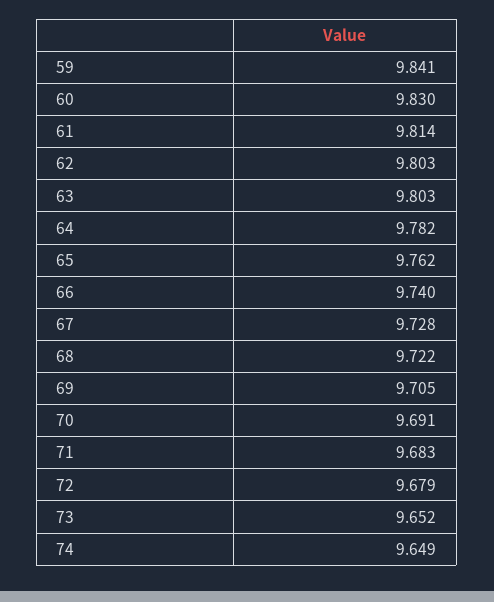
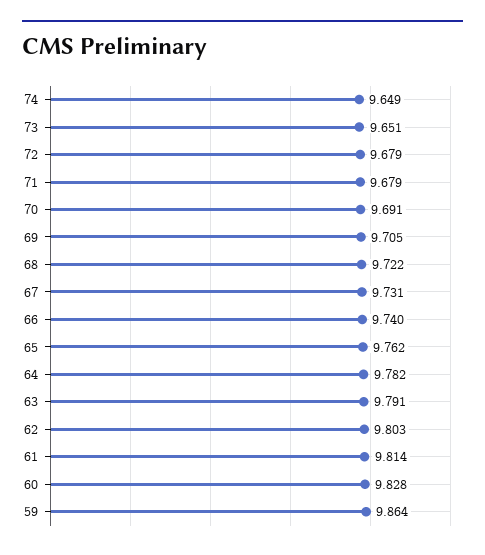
59: 9.841 -> 9.864
60: 9.83 -> 9.828
63: 9.803 -> 9.791
67: 9.728 -> 9.731
71: 9.683 -> 9.679
73: 9.652 -> 9.651

